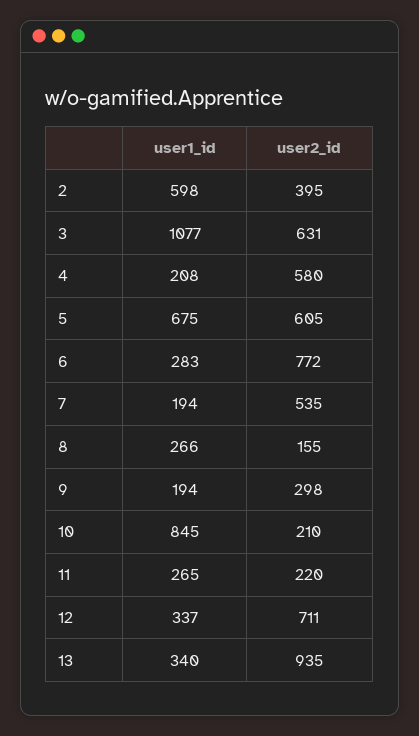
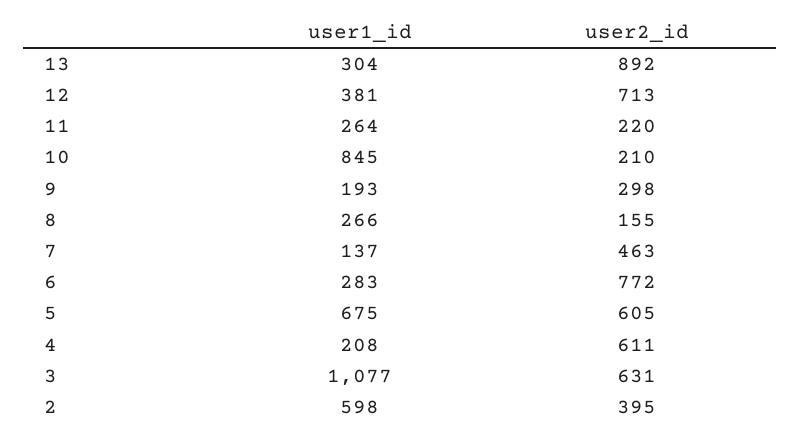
user2_id, 4: 580 -> 611
user1_id, 7: 194 -> 137
user2_id, 7: 535 -> 463
user1_id, 9: 194 -> 193
user1_id, 11: 265 -> 264
user1_id, 12: 337 -> 381
user2_id, 12: 711 -> 713
user1_id, 13: 340 -> 304
user2_id, 13: 935 -> 892

